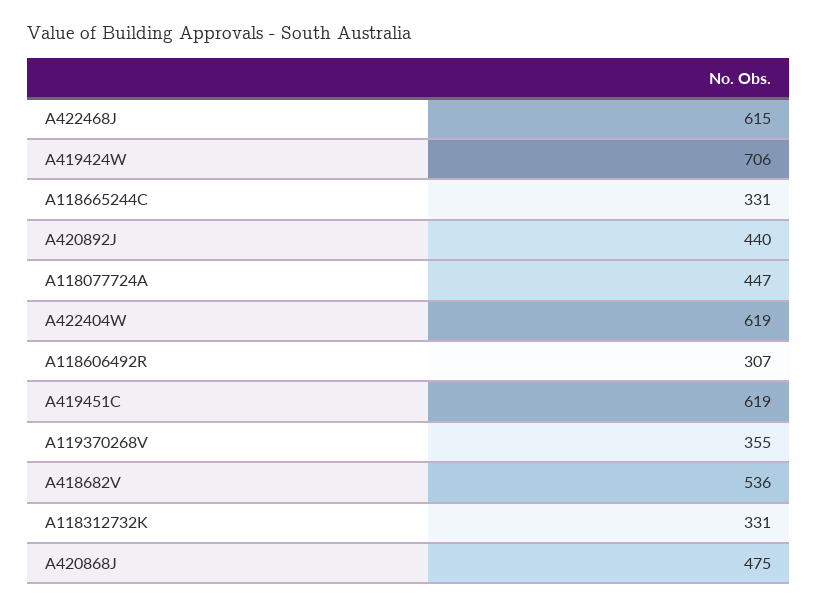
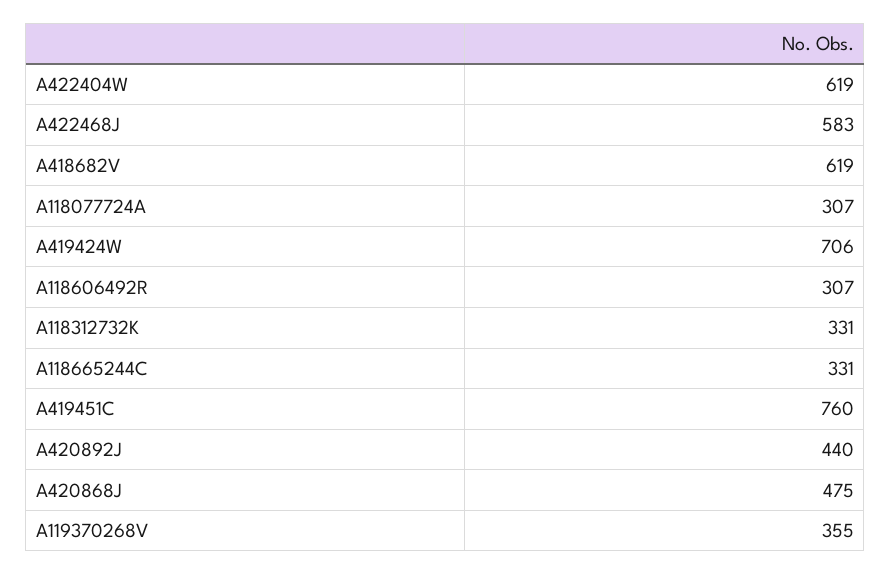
A422468J: 615 -> 583
A118077724A: 447 -> 307
A419451C: 619 -> 760
A418682V: 536 -> 619

